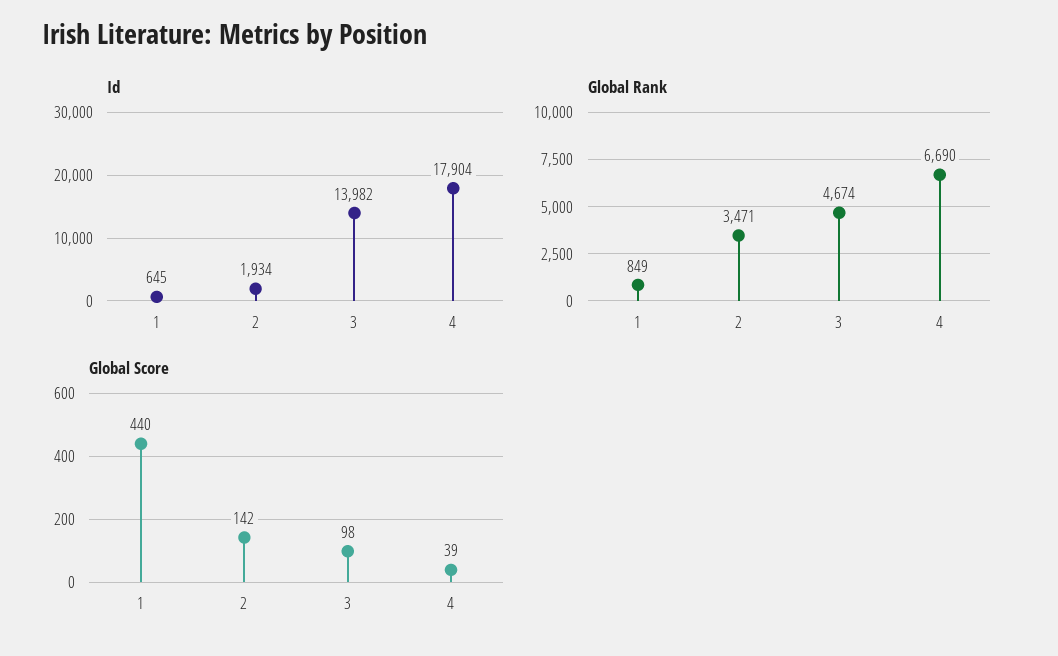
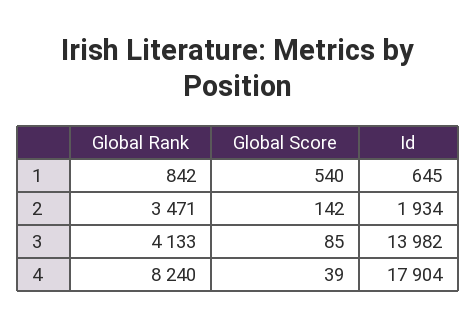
Global Rank, 1: 849 -> 842
Global Rank, 3: 4674 -> 4133
Global Rank, 4: 6690 -> 8240
Global Score, 1: 440 -> 540
Global Score, 3: 98 -> 85

